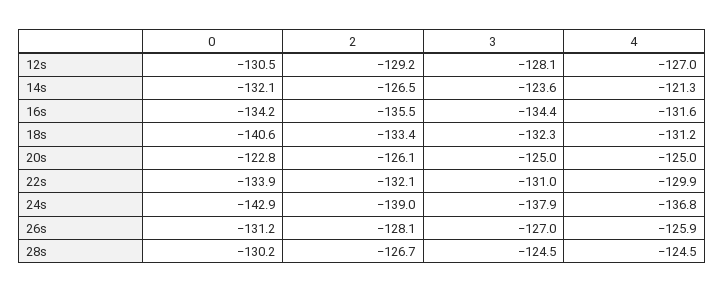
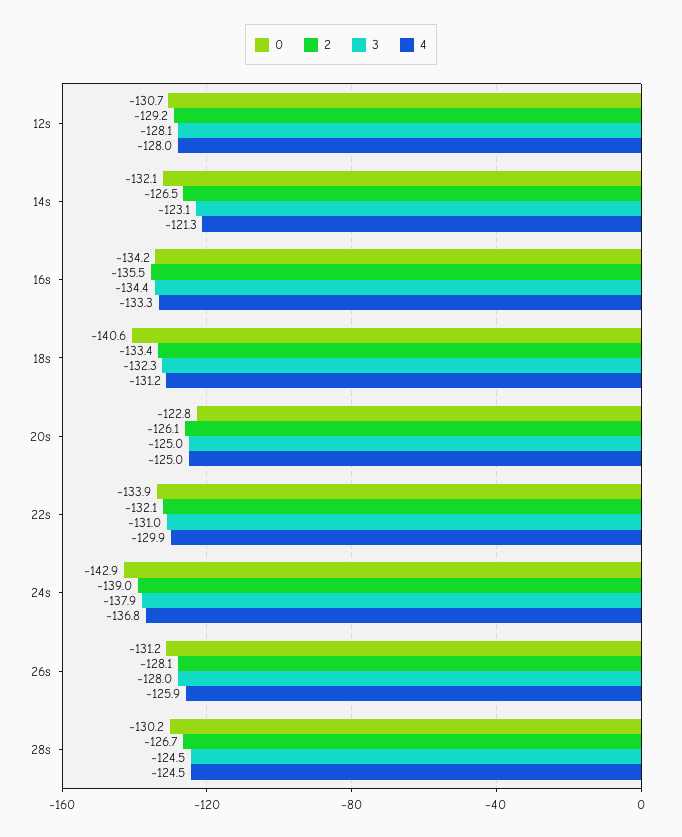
0, 12s: -130.5 -> -130.7
4, 12s: -127 -> -128
3, 14s: -123.6 -> -123.1
4, 16s: -131.6 -> -133.3
3, 26s: -127 -> -128

